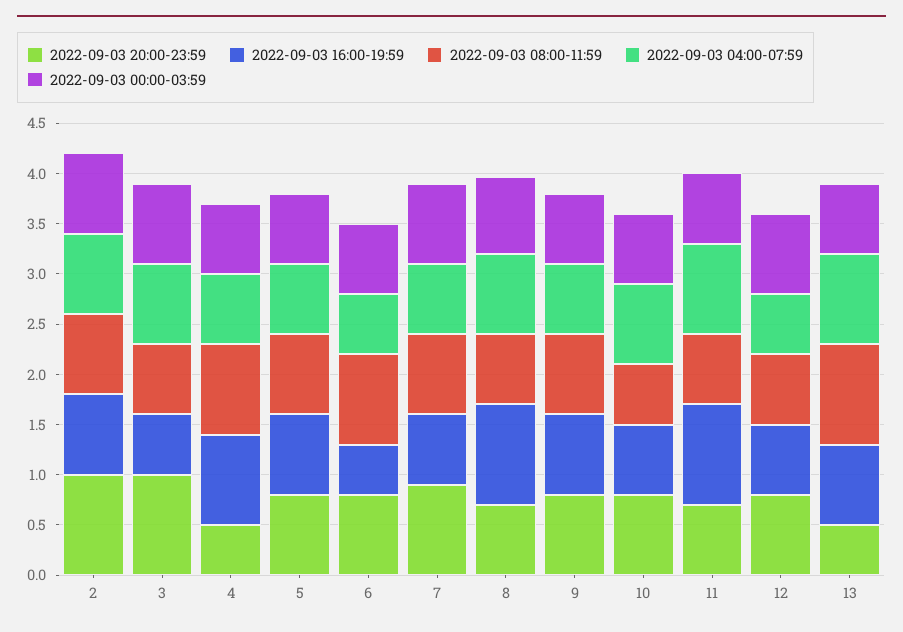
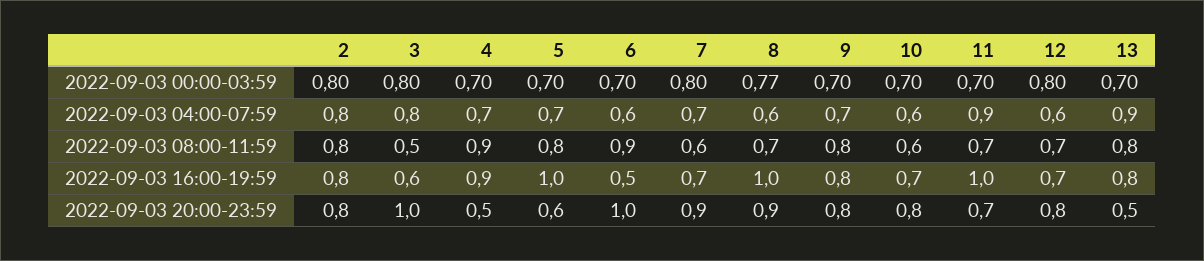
2022-09-03 20:00-23:59, 2: 1 -> 0.8
2022-09-03 08:00-11:59, 3: 0.7 -> 0.5
2022-09-03 20:00-23:59, 5: 0.8 -> 0.6
2022-09-03 16:00-19:59, 5: 0.8 -> 1
2022-09-03 20:00-23:59, 6: 0.8 -> 1
2022-09-03 08:00-11:59, 7: 0.8 -> 0.6
2022-09-03 20:00-23:59, 8: 0.7 -> 0.9
2022-09-03 04:00-07:59, 8: 0.8 -> 0.6
2022-09-03 04:00-07:59, 10: 0.8 -> 0.6
2022-09-03 08:00-11:59, 13: 1 -> 0.8

